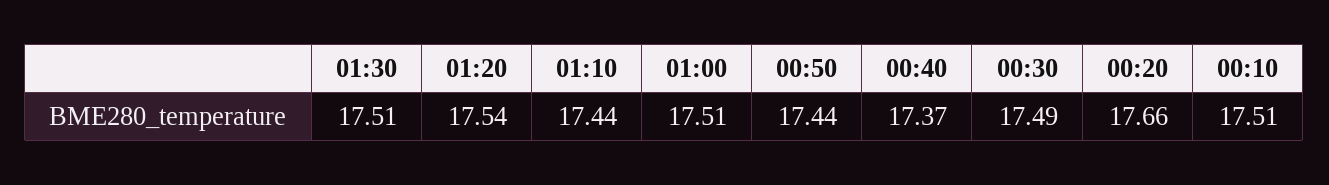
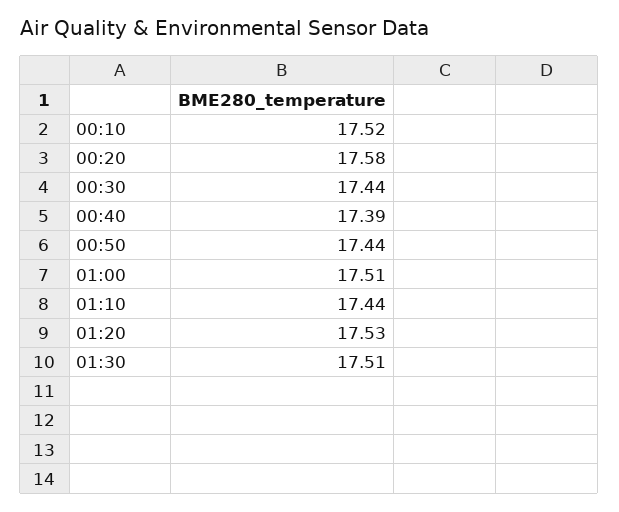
01:20: 17.54 -> 17.53
00:40: 17.37 -> 17.39
00:30: 17.49 -> 17.44
00:20: 17.66 -> 17.58
00:10: 17.51 -> 17.52

